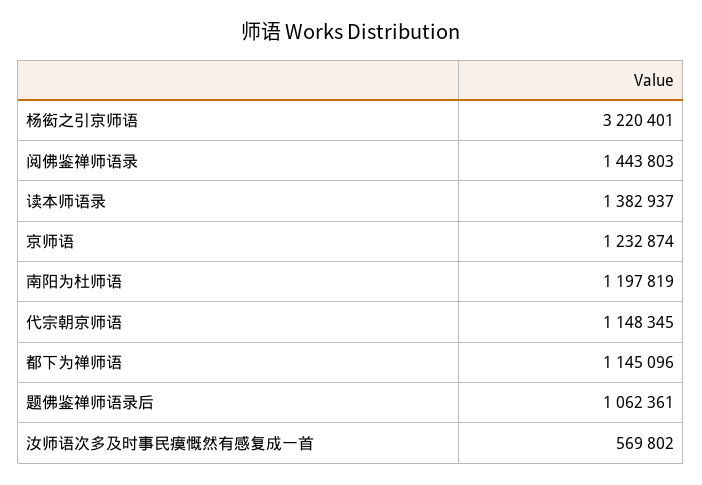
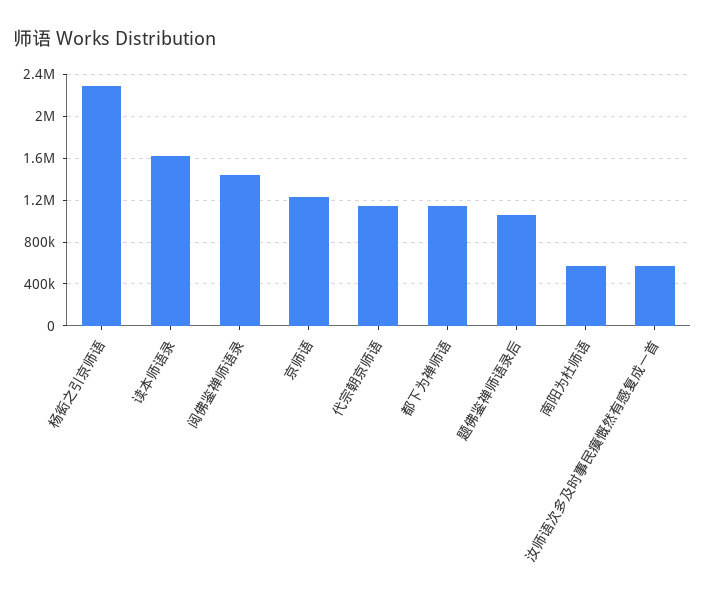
杨衒之引京师语: 3220401 -> 2300000
读本师语录: 1382937 -> 1600000
南阳为杜师语: 1197819 -> 600000

